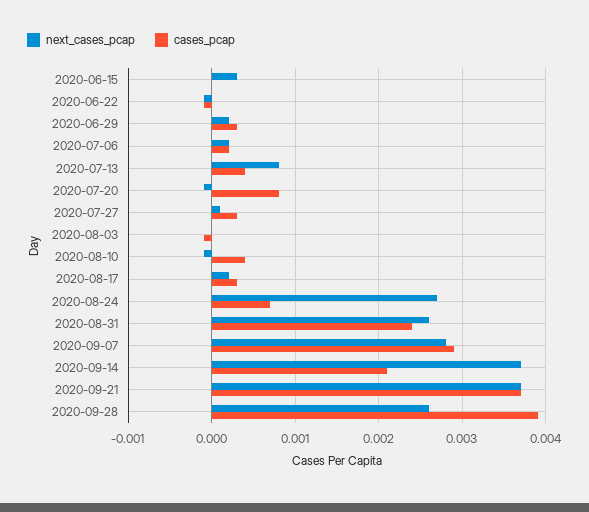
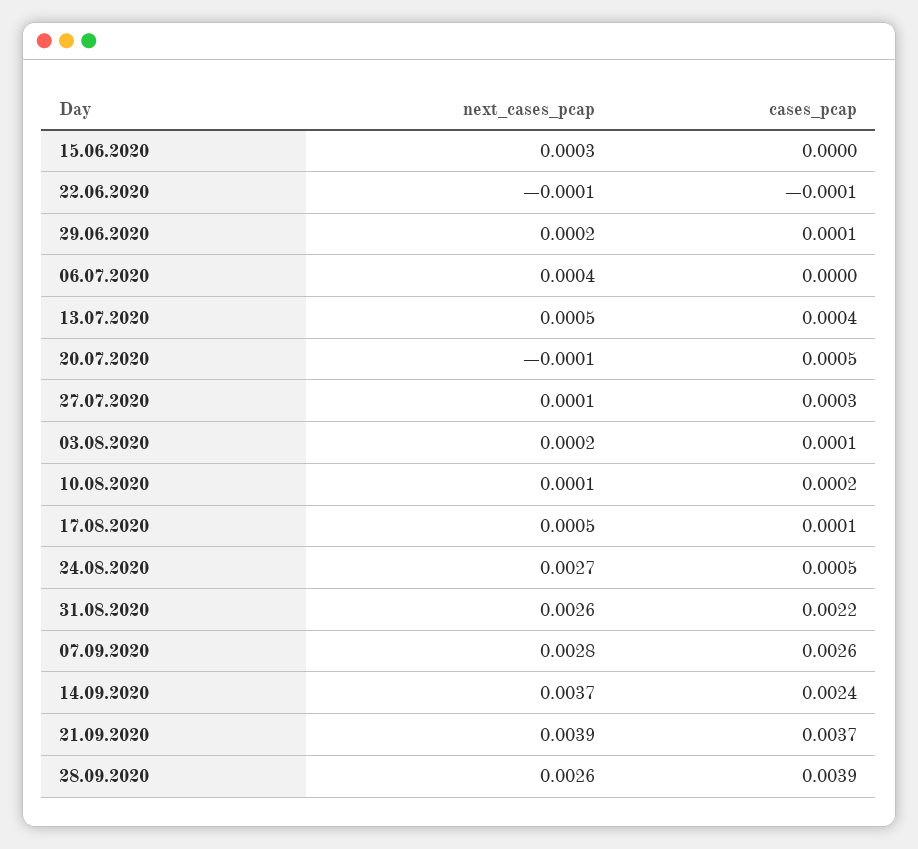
cases_pcap, 2020-06-29: 0.0003 -> 0.0001
next_cases_pcap, 2020-07-06: 0.0002 -> 0.0004
cases_pcap, 2020-07-06: 0.0002 -> 0
next_cases_pcap, 2020-07-13: 0.0008 -> 0.0005
cases_pcap, 2020-07-20: 0.0008 -> 0.0005
next_cases_pcap, 2020-08-03: 0 -> 0.0002
cases_pcap, 2020-08-03: -0.0001 -> 0.0001
next_cases_pcap, 2020-08-10: -0.0001 -> 0.0001
cases_pcap, 2020-08-10: 0.0004 -> 0.0002
next_cases_pcap, 2020-08-17: 0.0002 -> 0.0005
cases_pcap, 2020-08-17: 0.0003 -> 0.0001
cases_pcap, 2020-08-24: 0.0007 -> 0.0005
cases_pcap, 2020-08-31: 0.0024 -> 0.0022
cases_pcap, 2020-09-07: 0.0029 -> 0.0026
cases_pcap, 2020-09-14: 0.0021 -> 0.0024
next_cases_pcap, 2020-09-21: 0.0037 -> 0.0039

